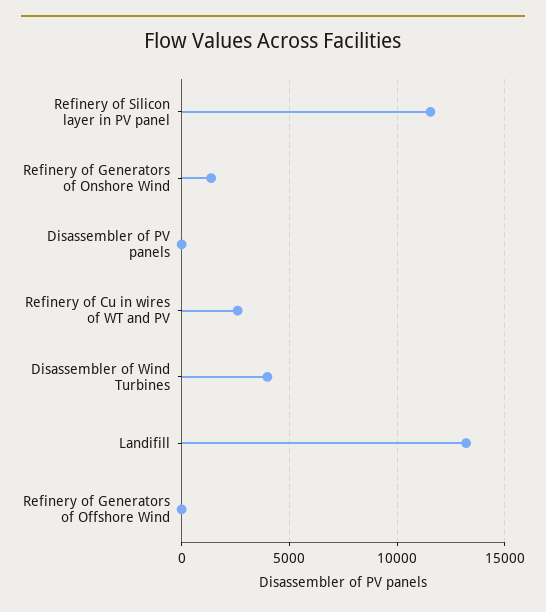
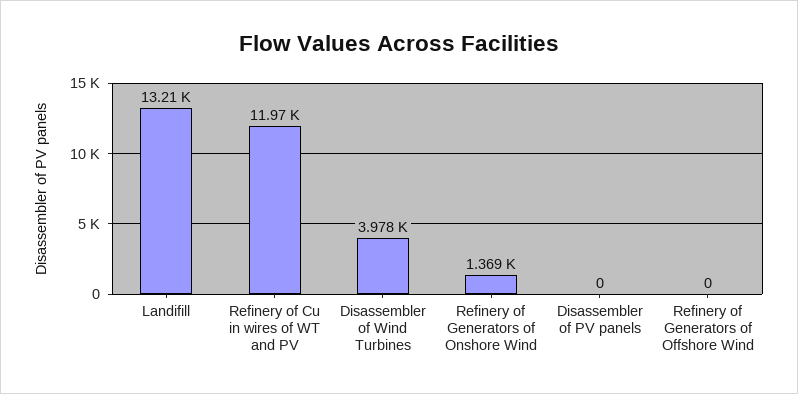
Refinery of Silicon layer in PV panel: 11500 -> none
Refinery of Cu in wires of WT and PV: 2500 -> 11970

